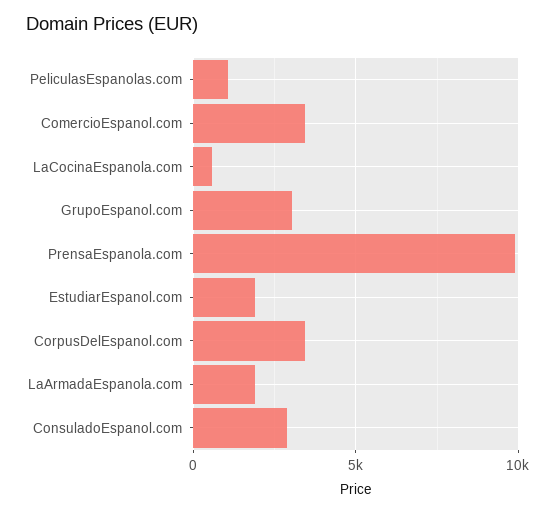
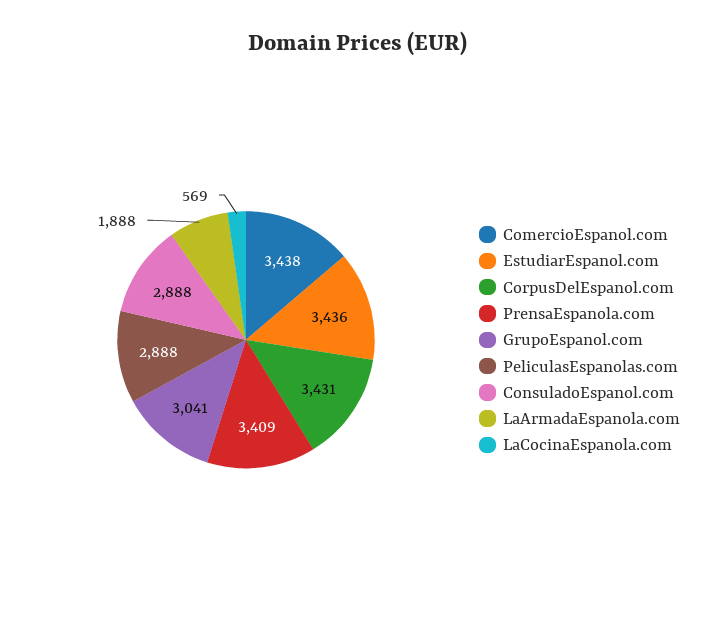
PeliculasEspanolas.com: 1000 -> 2888
PrensaEspanola.com: 10000 -> 3409
EstudiarEspanol.com: 2000 -> 3436

